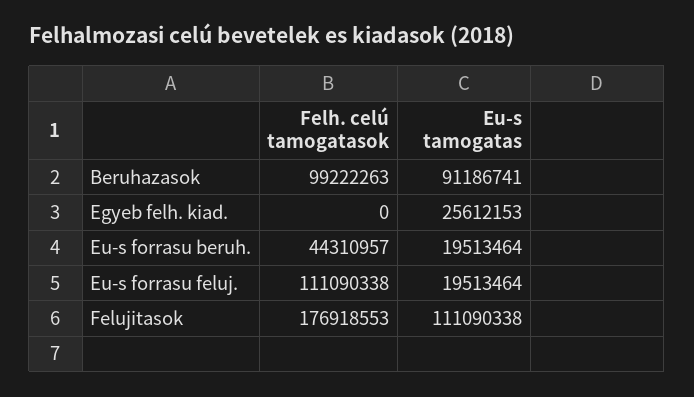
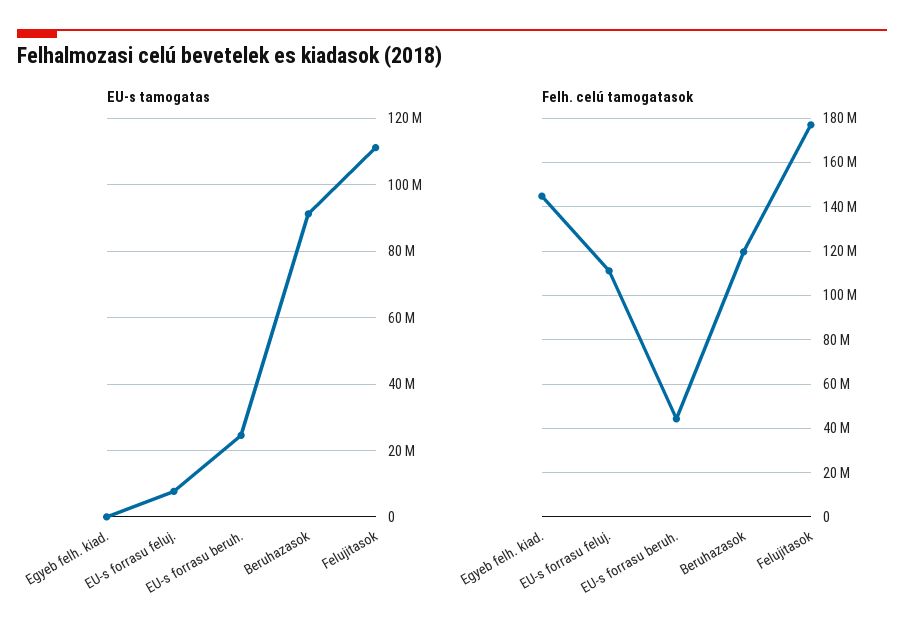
Felh. celú tamogatasok, Beruhazasok: 99222263 -> 120000000
Felh. celú tamogatasok, Egyeb felh. kiad.: 0 -> 145000000
Eu-s tamogatas, Egyeb felh. kiad.: 25612153 -> 0
Eu-s tamogatas, Eu-s forrasu beruh.: 19513464 -> 24000000
Eu-s tamogatas, Eu-s forrasu feluj.: 19513464 -> 8000000

